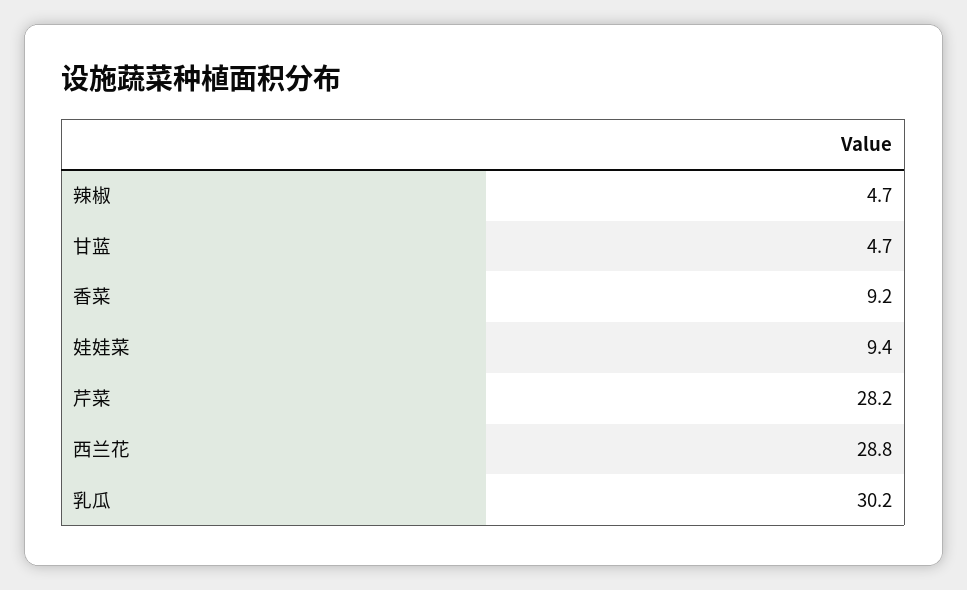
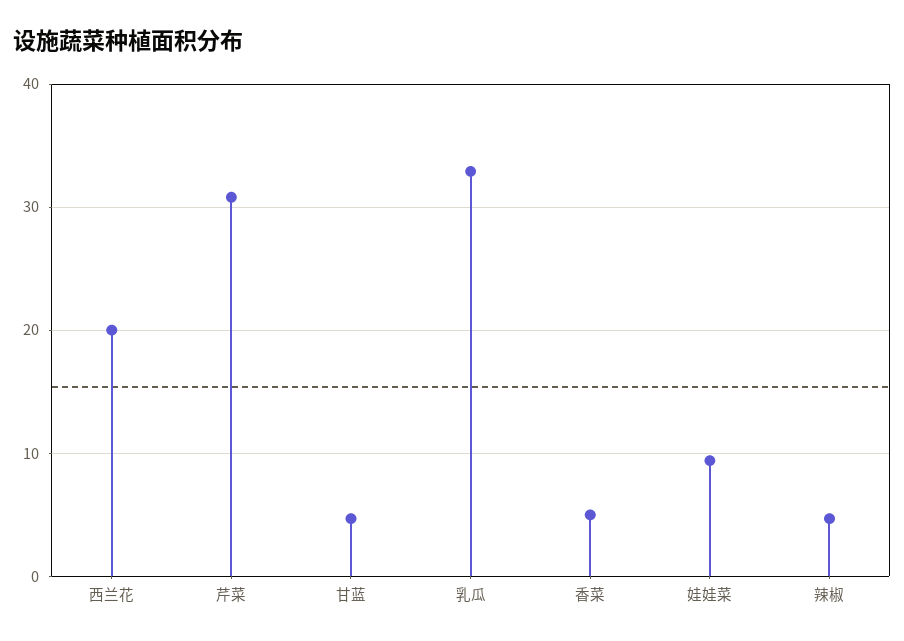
香菜: 9.2 -> 5
芹菜: 28.2 -> 31
西兰花: 28.8 -> 20
乳瓜: 30.2 -> 33

